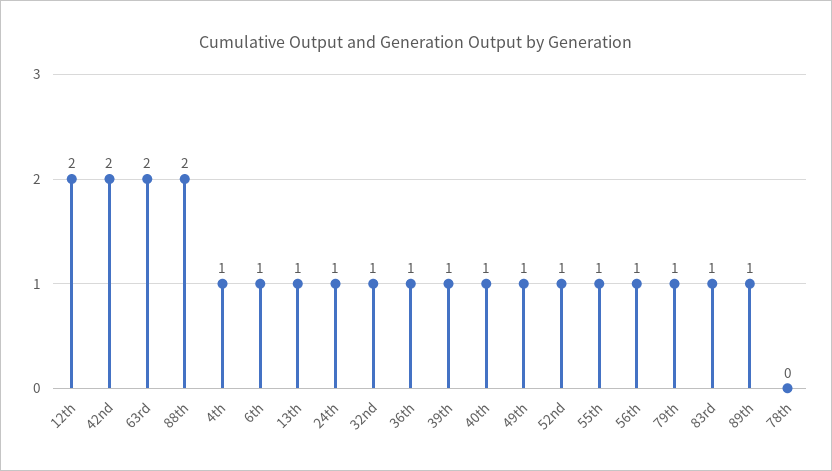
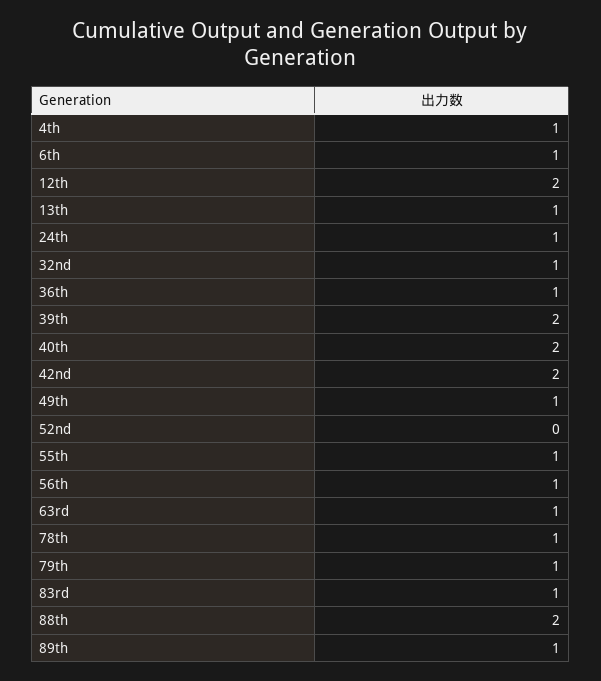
63rd: 2 -> 1
39th: 1 -> 2
40th: 1 -> 2
52nd: 1 -> 0
78th: 0 -> 1

